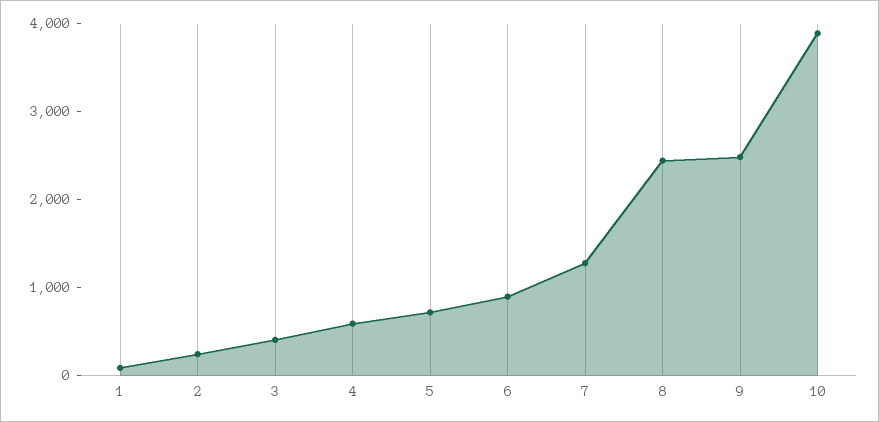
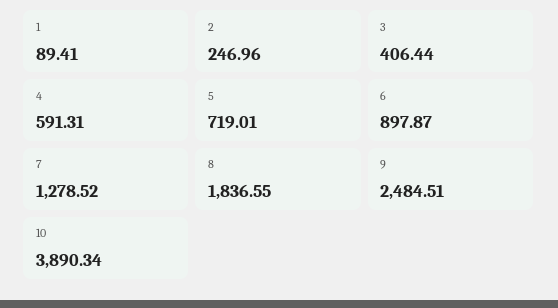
8: 2400 -> 1836.55

